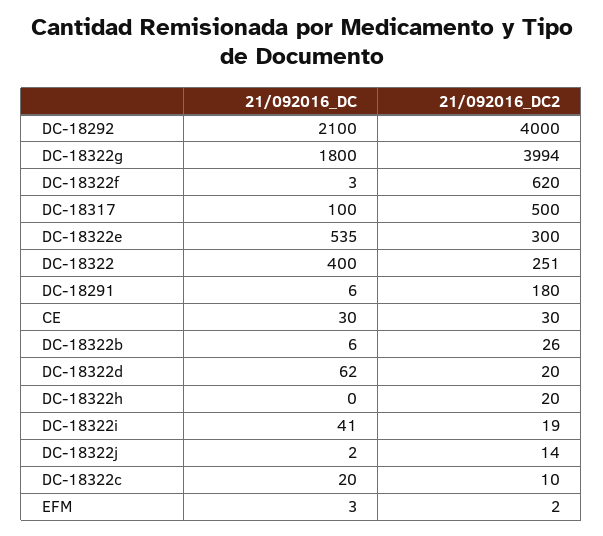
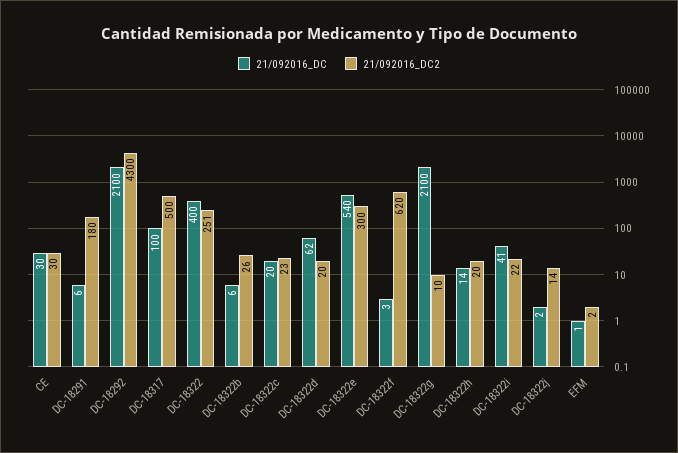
21/092016_DC2, DC-18292: 4000 -> 4300
21/092016_DC, DC-18322g: 1800 -> 2100
21/092016_DC2, DC-18322g: 3994 -> 10
21/092016_DC, DC-18322e: 535 -> 540
21/092016_DC, DC-18322h: 0 -> 14
21/092016_DC2, DC-18322i: 19 -> 22
21/092016_DC2, DC-18322c: 10 -> 23
21/092016_DC, EFM: 3 -> 1

